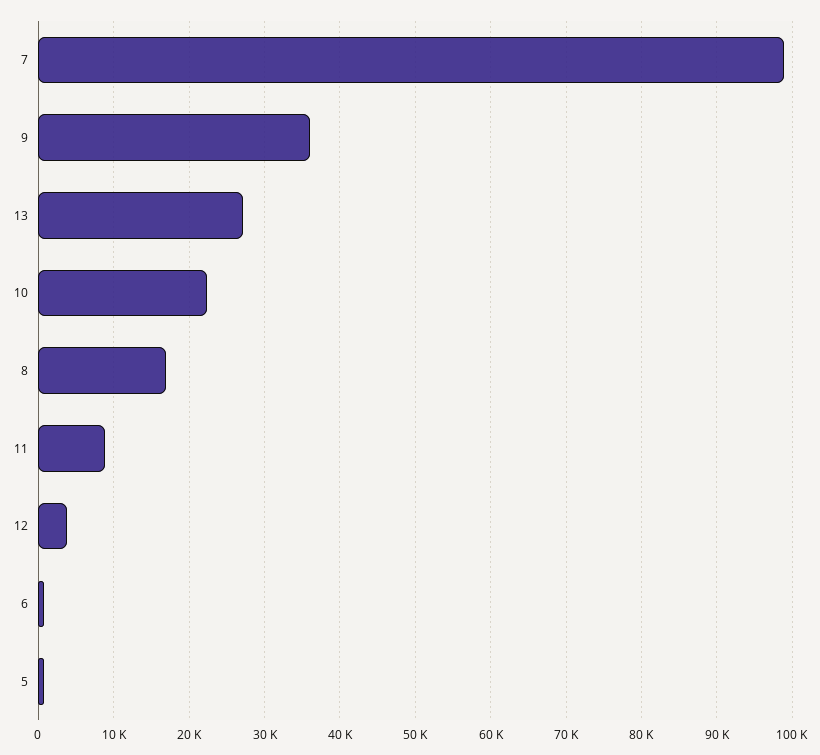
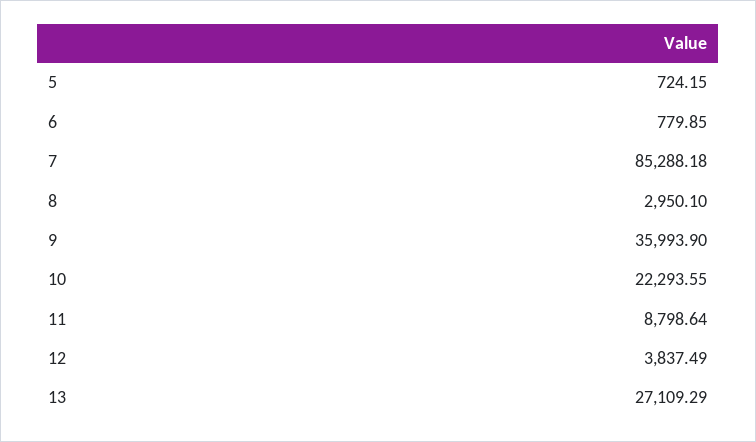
7: 99000 -> 85288.18
8: 17000 -> 2950.1

